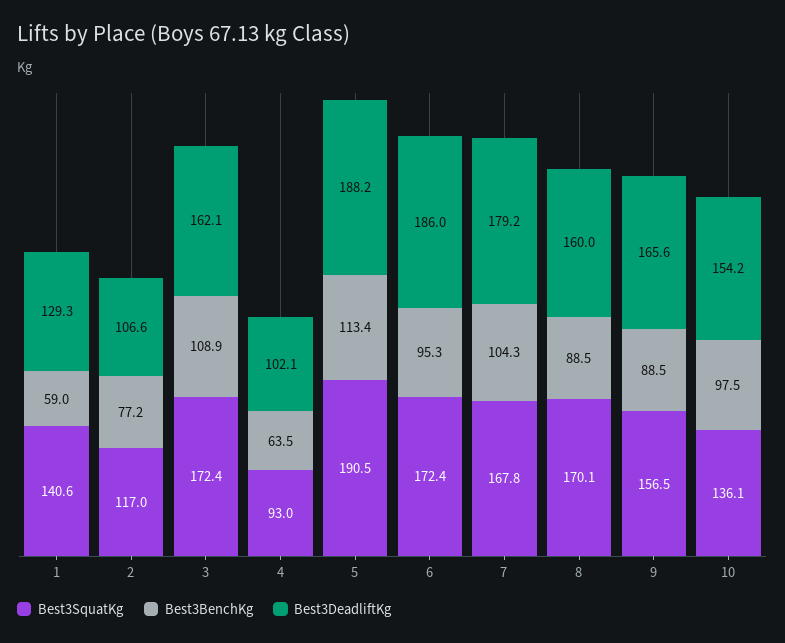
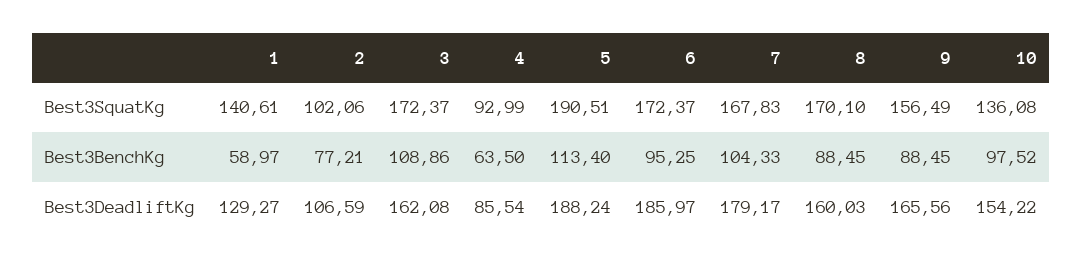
Best3SquatKg, 2: 117 -> 102.06
Best3DeadliftKg, 4: 102.1 -> 85.54

